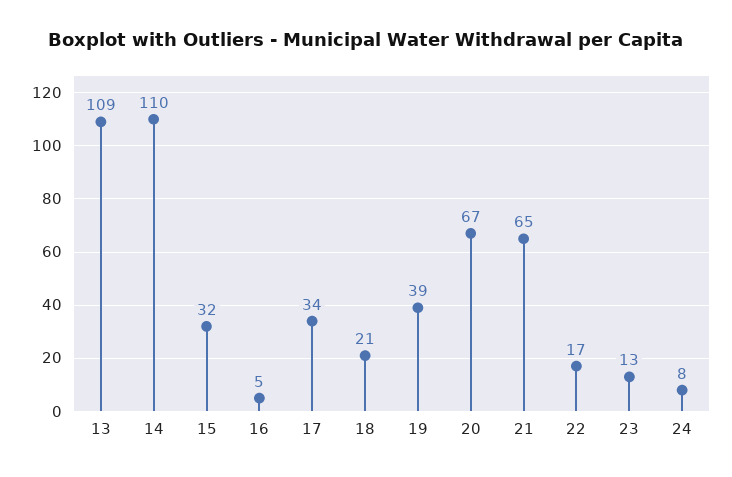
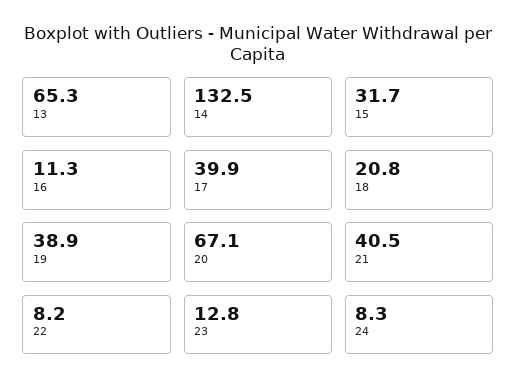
13: 109 -> 65.3
14: 110 -> 132.5
16: 5 -> 11.3
17: 34 -> 39.9
21: 65 -> 40.5
22: 17 -> 8.2

